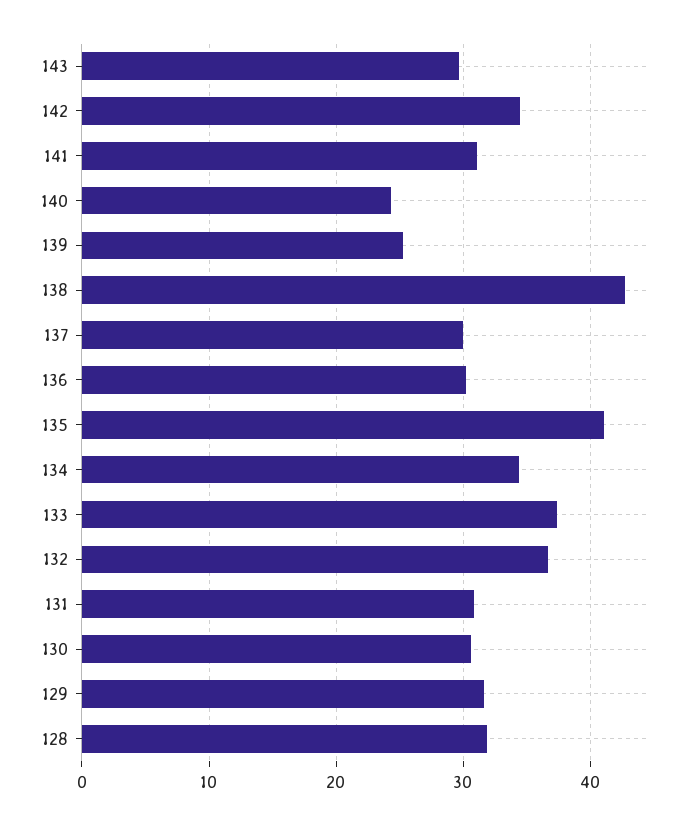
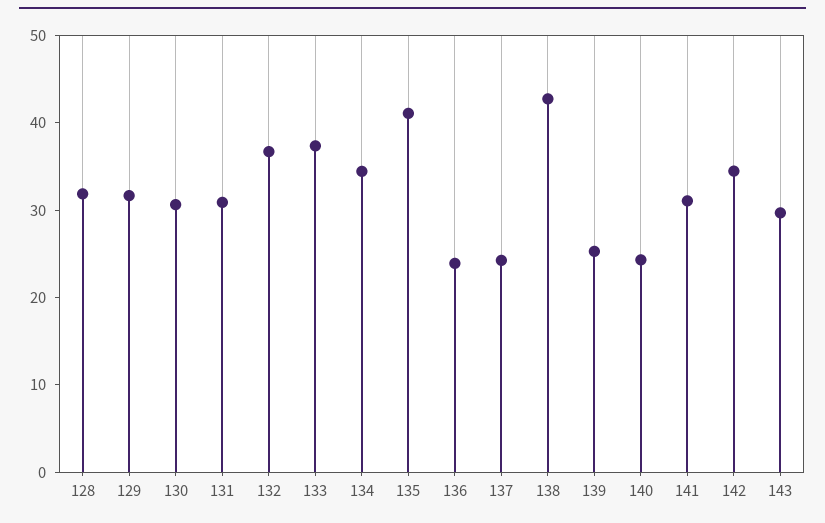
137: 30 -> 24
136: 30 -> 24

